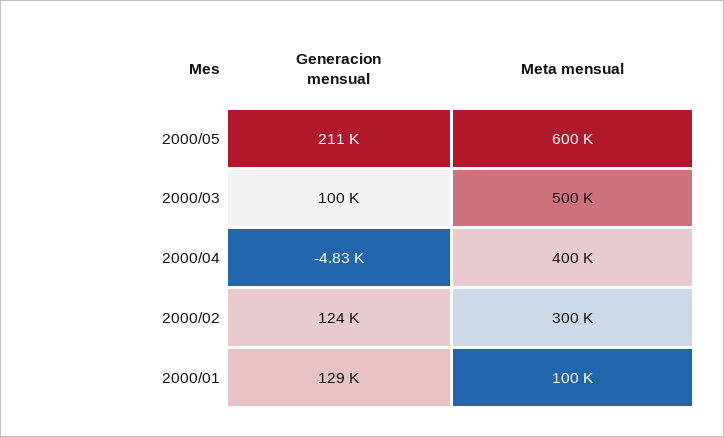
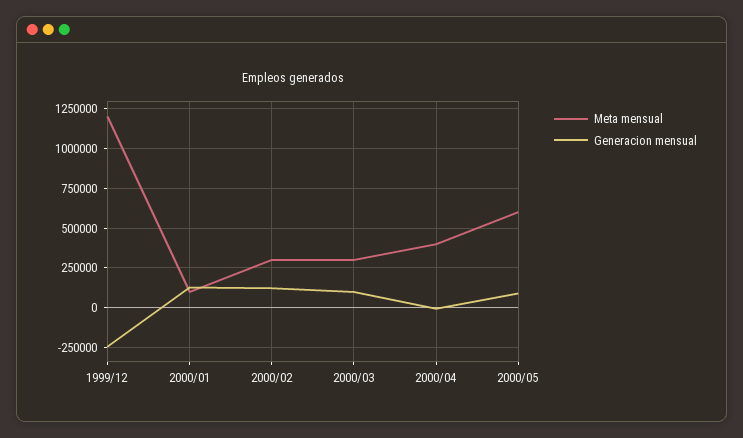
Generacion mensual, 2000/05: 211000 -> 100000
Meta mensual, 2000/03: 500000 -> 300000
Meta mensual, 1999/12: none -> 1200000
Generacion mensual, 1999/12: none -> -250000

